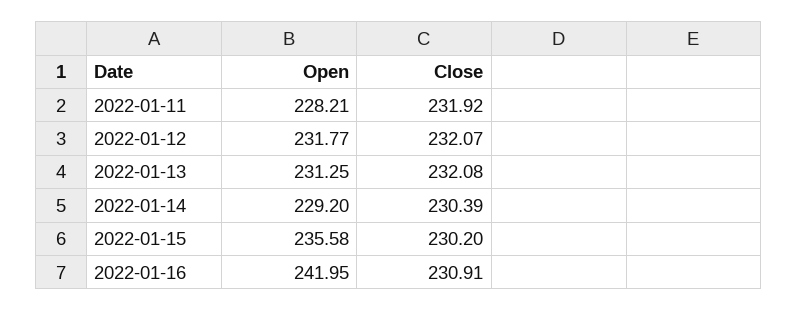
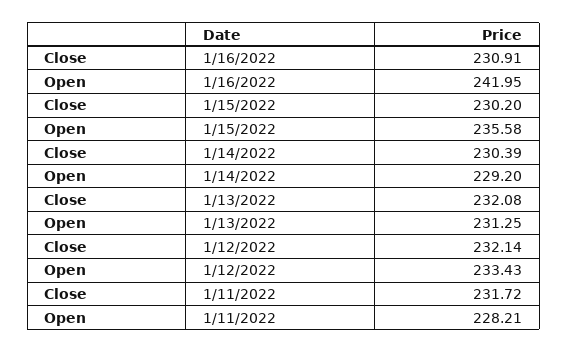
Close, 2022-01-11: 231.92 -> 231.72
Open, 2022-01-12: 231.77 -> 233.43
Close, 2022-01-12: 232.07 -> 232.14

